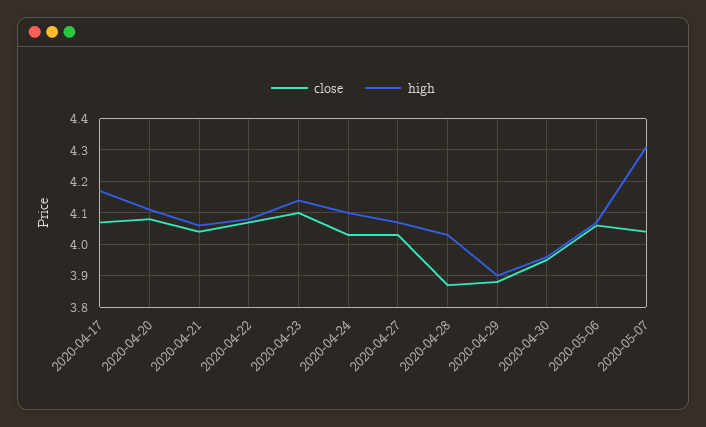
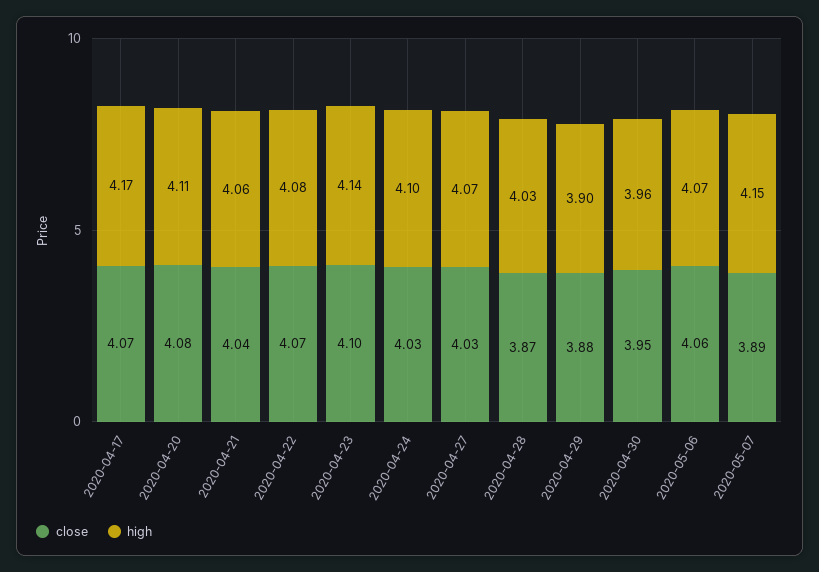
close, 2020-05-07: 4.05 -> 3.89
high, 2020-05-07: 4.3 -> 4.15

